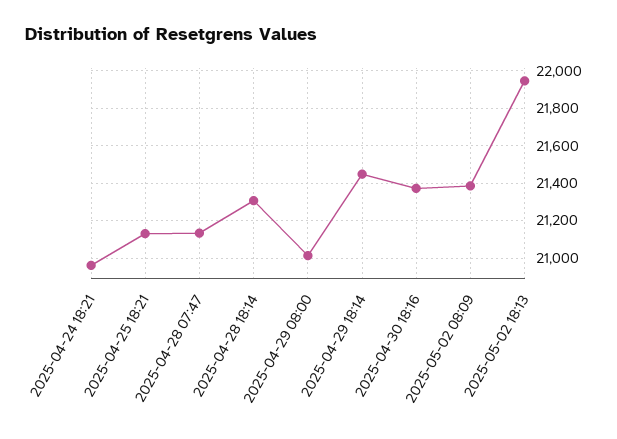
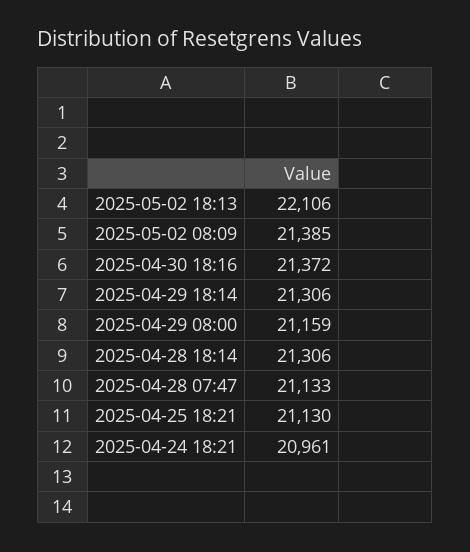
2025-04-29 08:00: 21000 -> 21159
2025-04-29 18:14: 21450 -> 21306
2025-05-02 18:13: 21950 -> 22106

